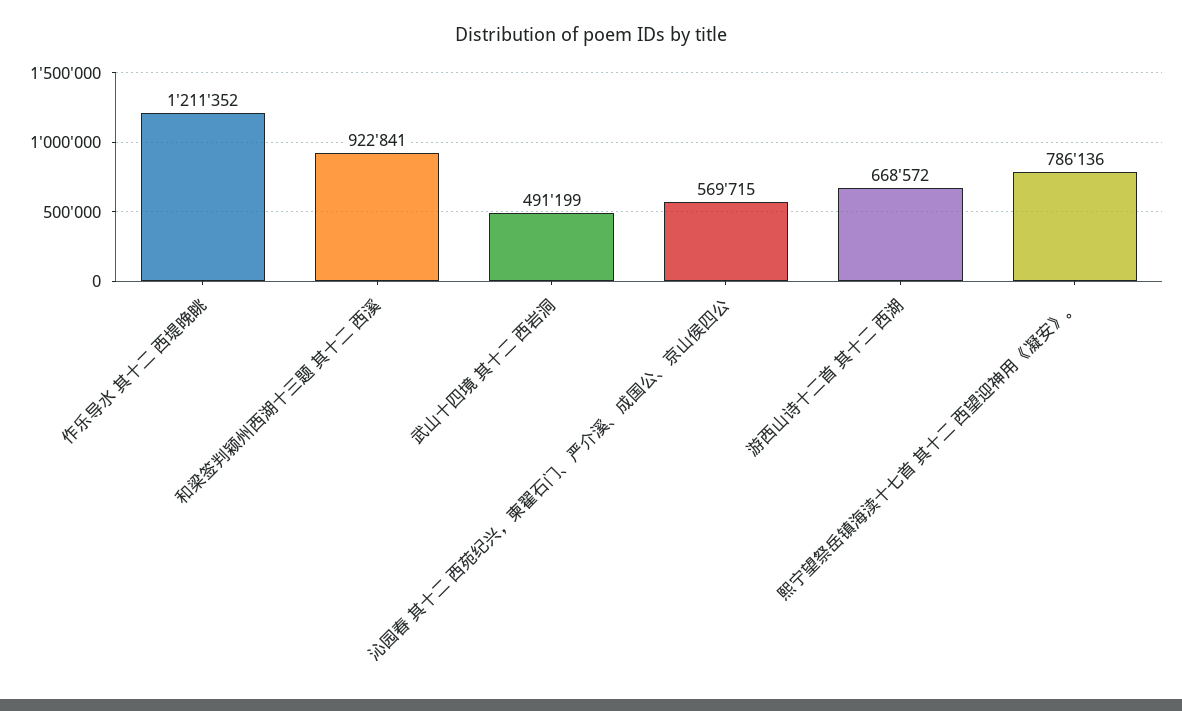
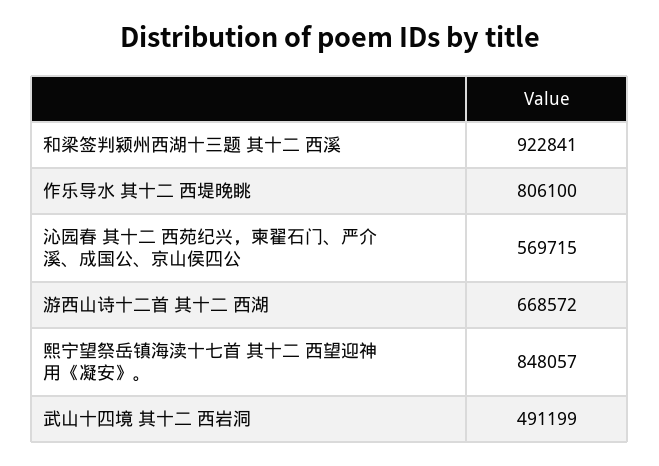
作乐导水 其十二 西堤晚眺: 1211352 -> 806100
熙宁望祭岳镇海渎十七首 其十二 西望迎神用《凝安》。: 786136 -> 848057

